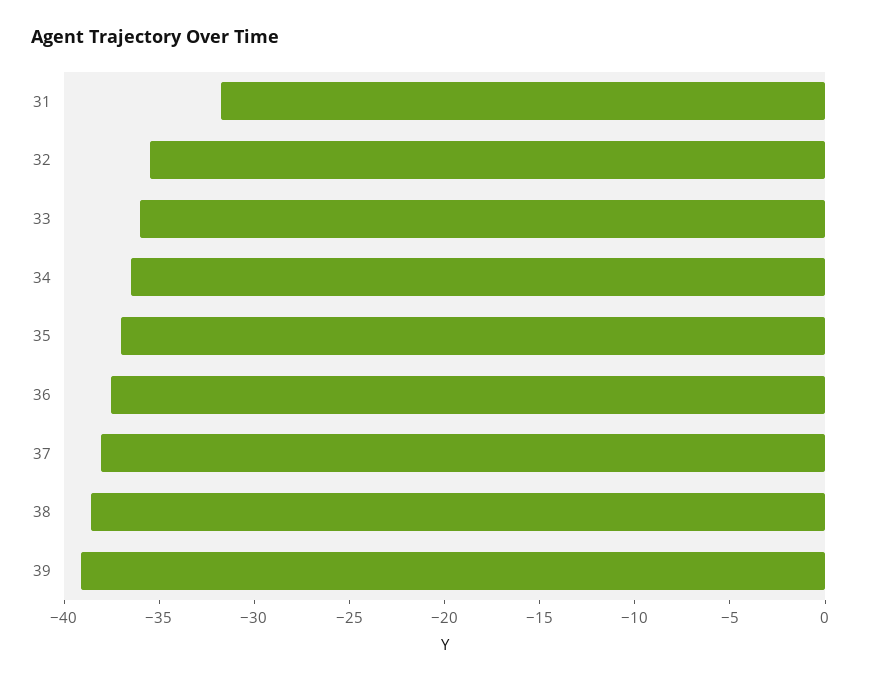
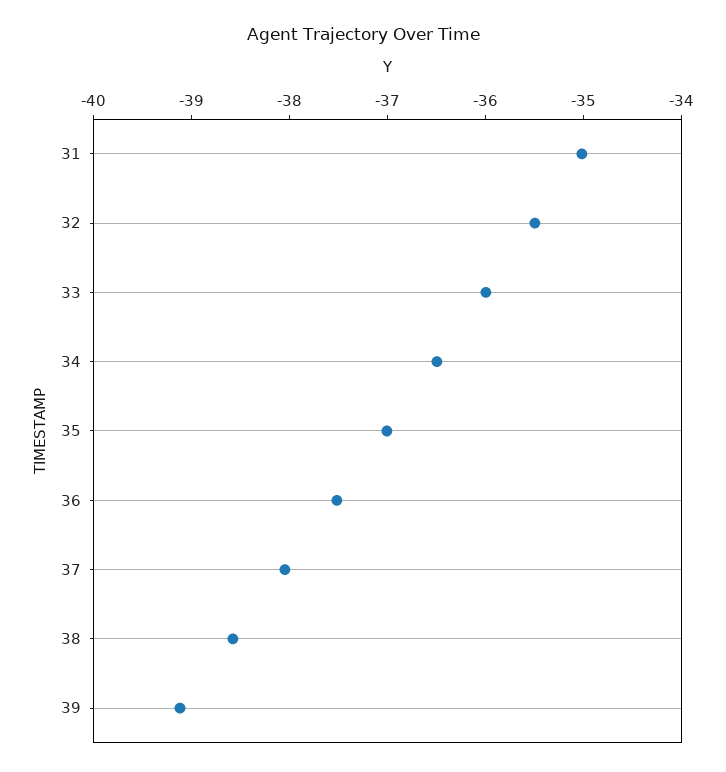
31: -32 -> -35

